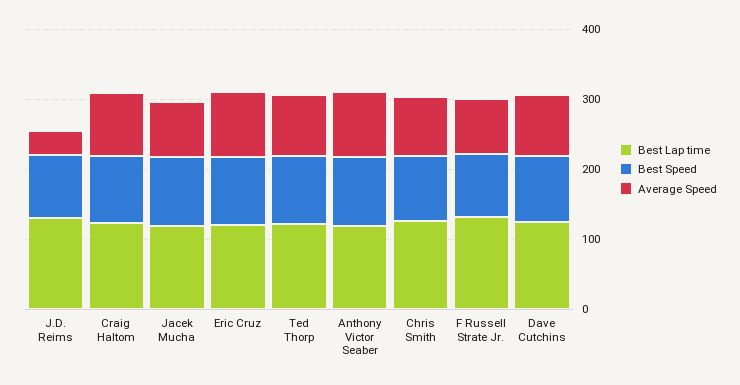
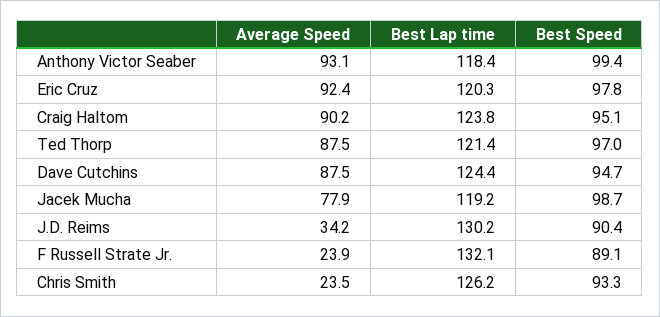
Average Speed, Chris Smith: 80 -> 23.5
Average Speed, F Russell Strate Jr.: 80 -> 23.9

